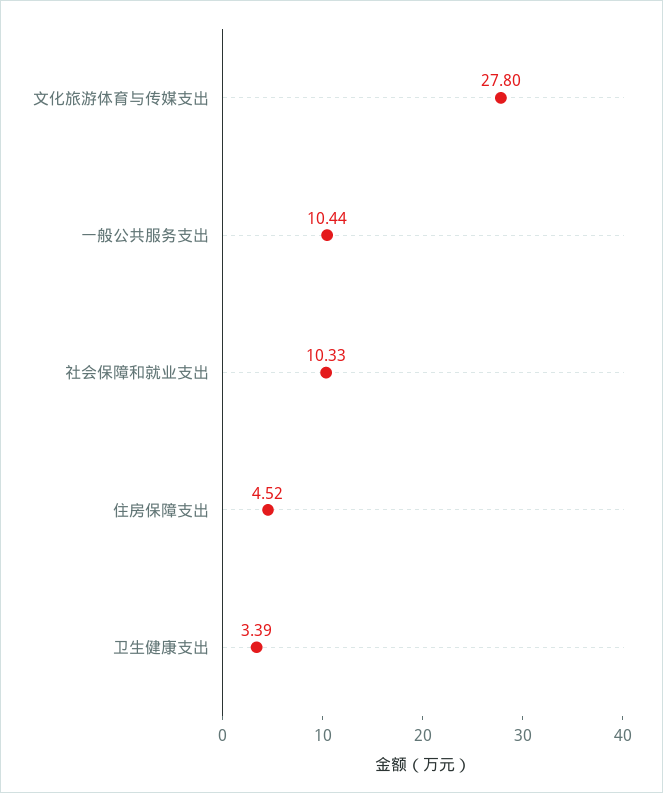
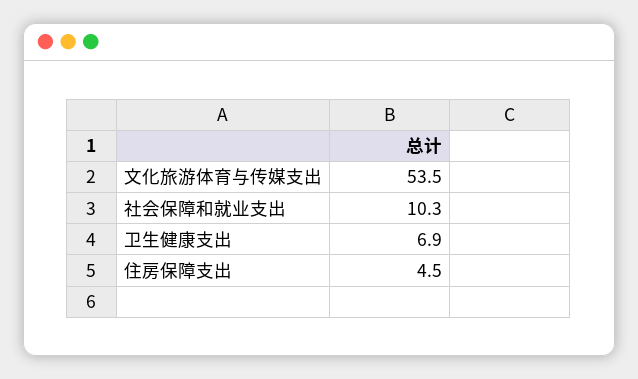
文化旅游体育与传媒支出: 27.8 -> 53.5
一般公共服务支出: 10.44 -> none
卫生健康支出: 3.39 -> 6.9

